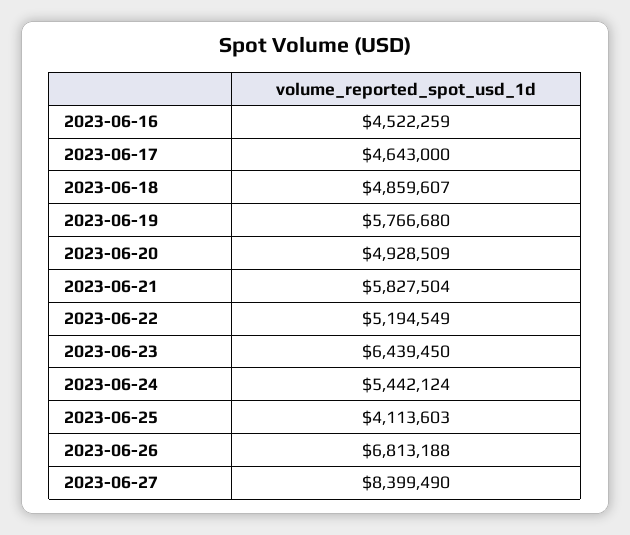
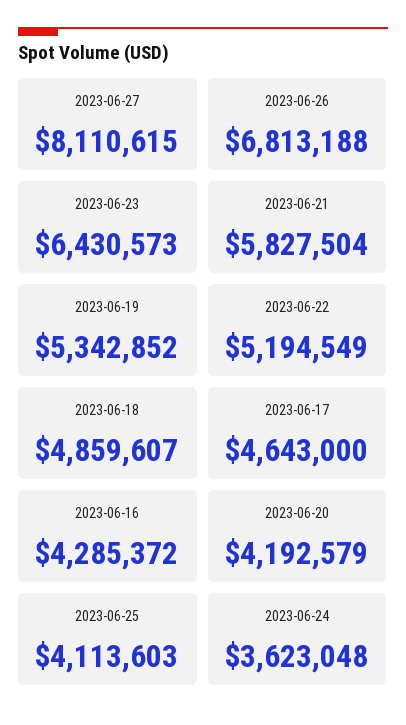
2023-06-16: 4522259 -> 4285372
2023-06-19: 5766680 -> 5342852
2023-06-20: 4928509 -> 4192579
2023-06-23: 6439450 -> 6430573
2023-06-24: 5442124 -> 3623048
2023-06-27: 8399490 -> 8110615

